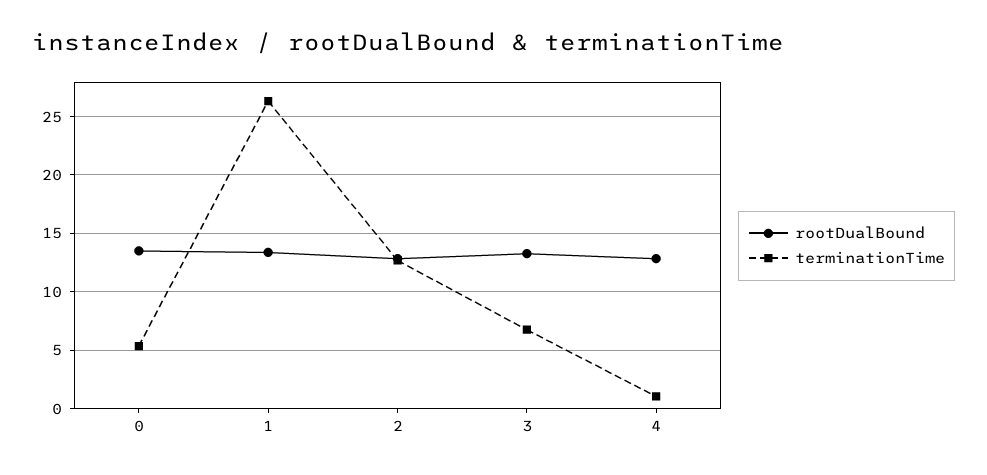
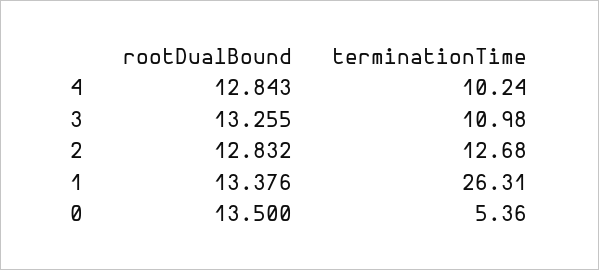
terminationTime, 3: 7 -> 10.98
terminationTime, 4: 1 -> 10.24

